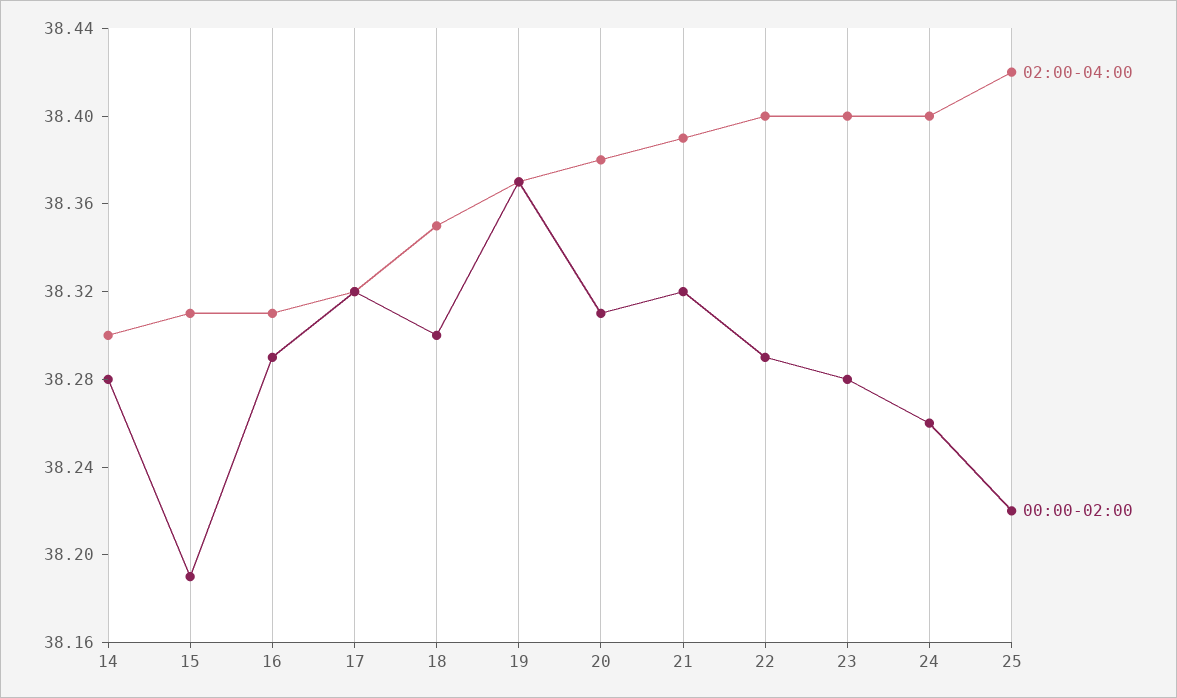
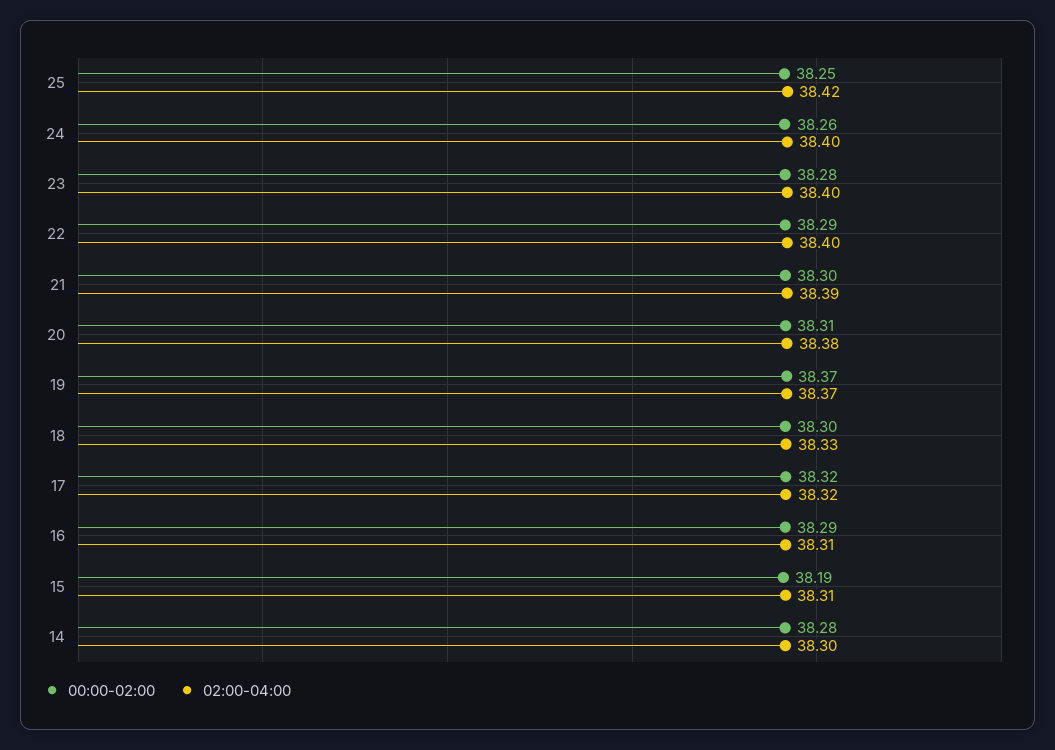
02:00-04:00, 18: 38.35 -> 38.33
00:00-02:00, 21: 38.32 -> 38.3
00:00-02:00, 25: 38.22 -> 38.25

